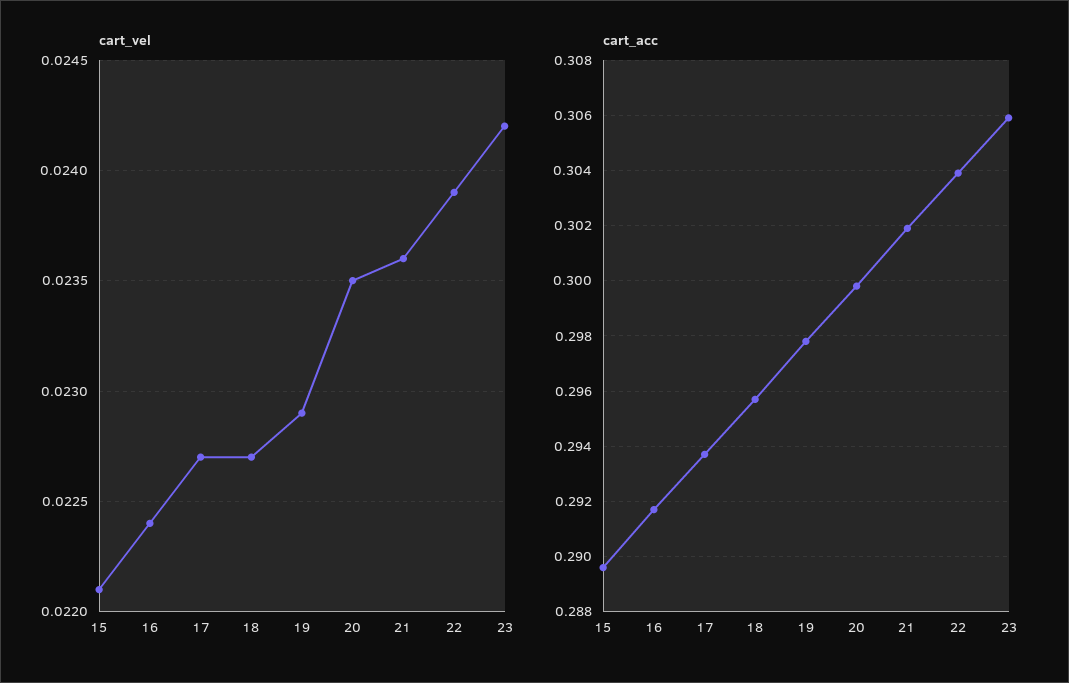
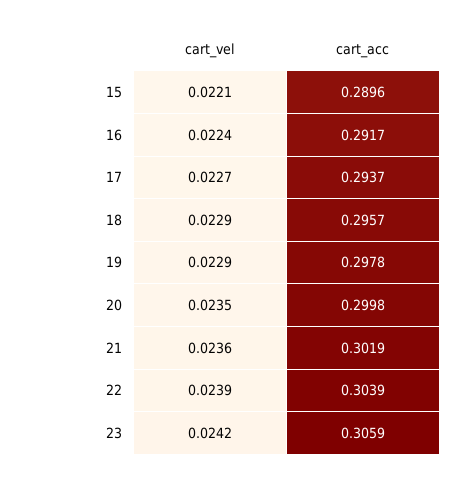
cart_vel, 18: 0.0227 -> 0.0229

